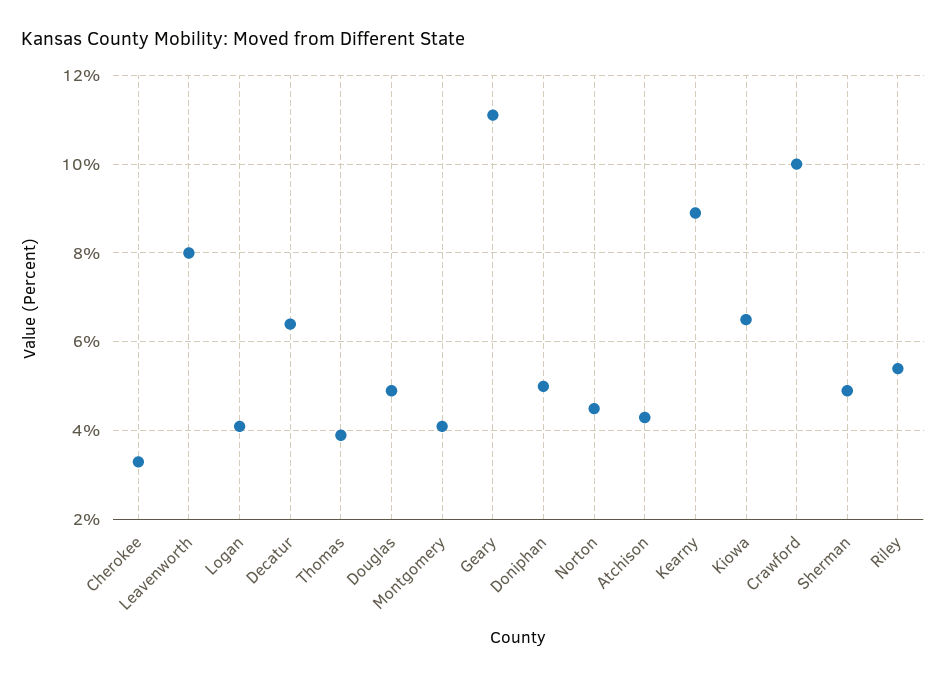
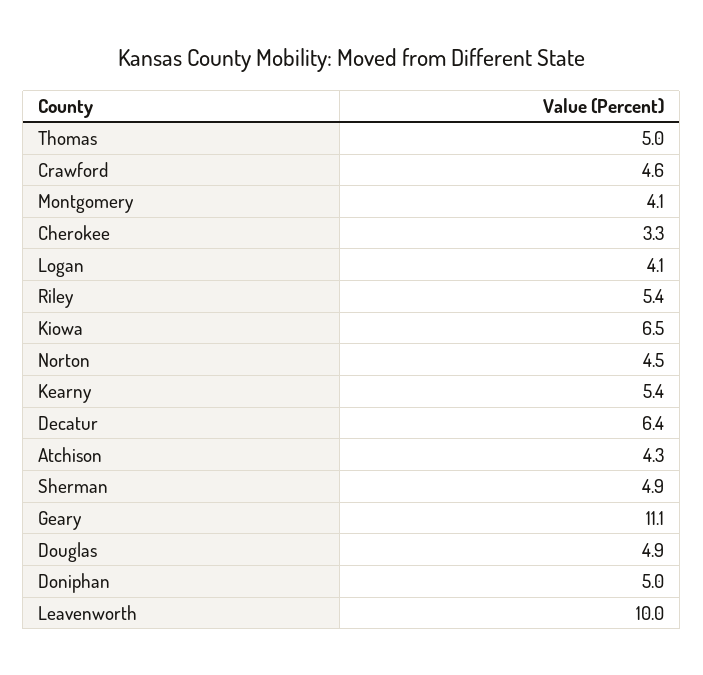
Leavenworth: 8 -> 10
Thomas: 4 -> 5
Kearny: 9 -> 5.4
Crawford: 10 -> 4.6

